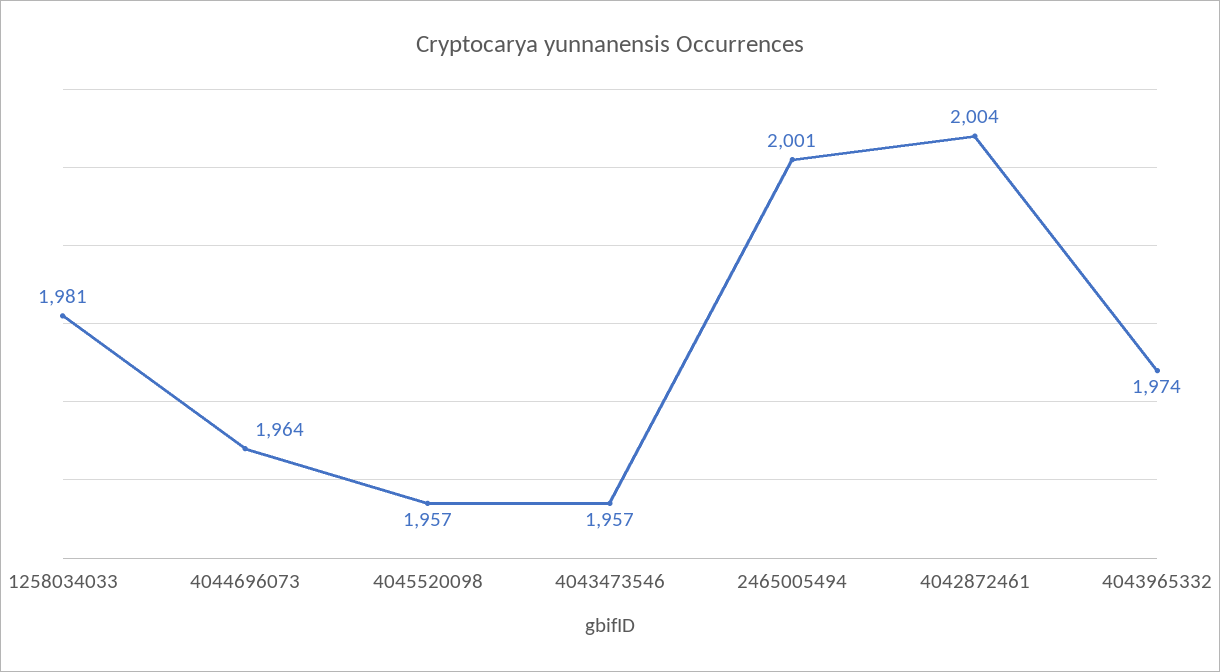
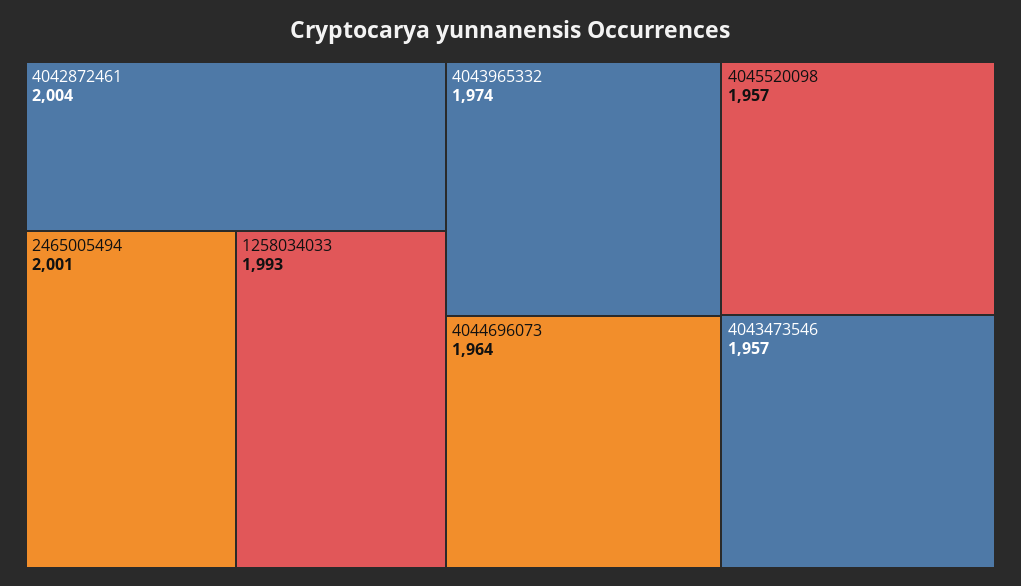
1258034033: 1981 -> 1993

